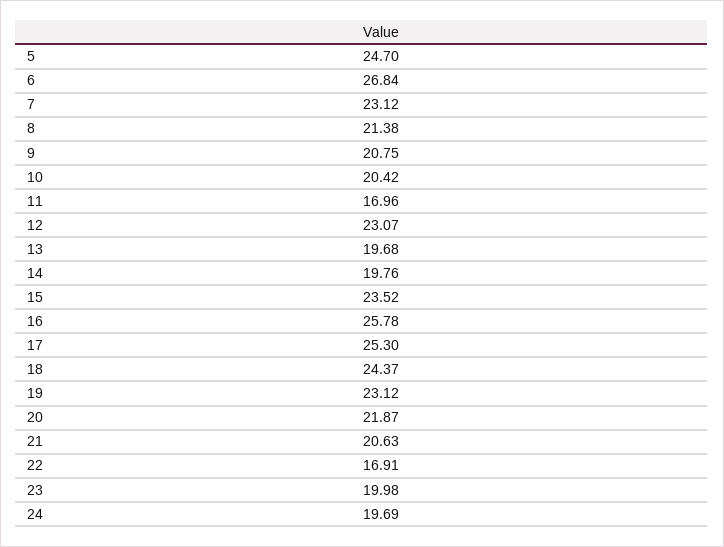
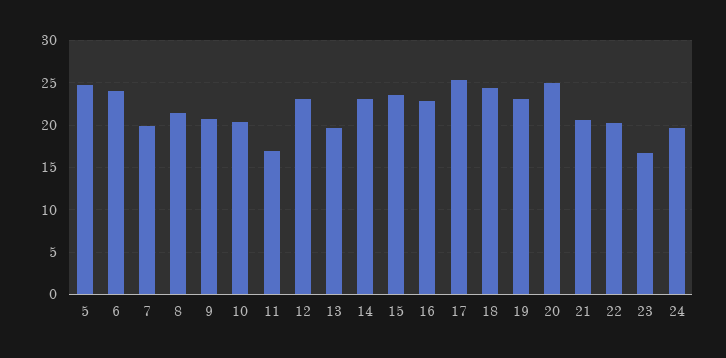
6: 26.84 -> 24
7: 23.12 -> 20
14: 19.76 -> 23
16: 25.78 -> 23
20: 21.87 -> 25
22: 16.91 -> 20
23: 19.98 -> 17

